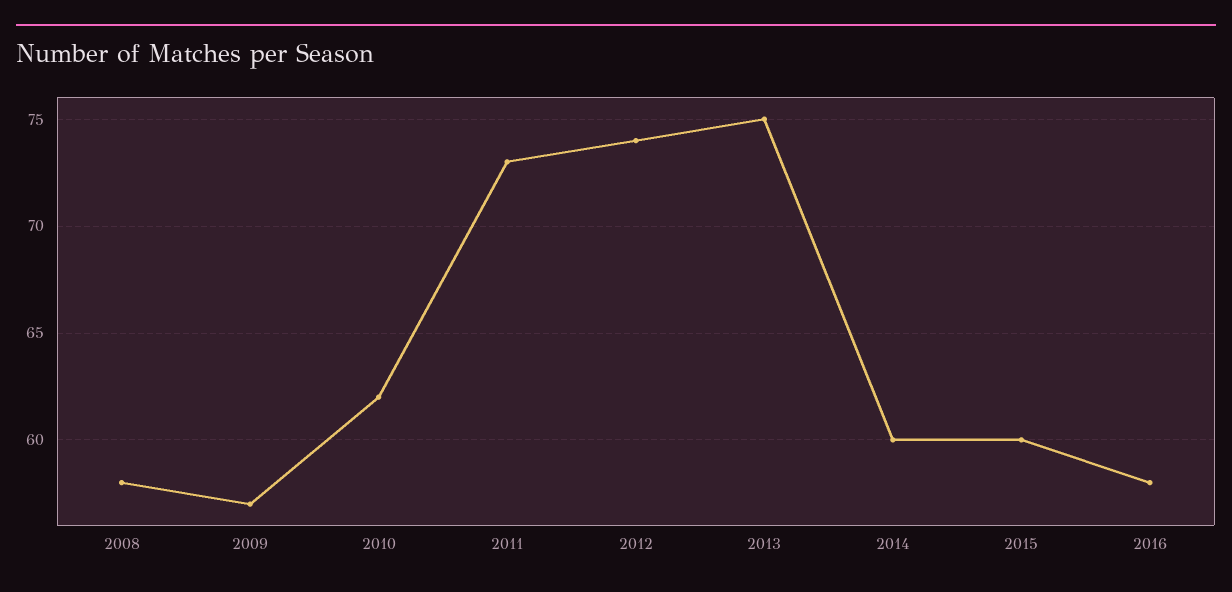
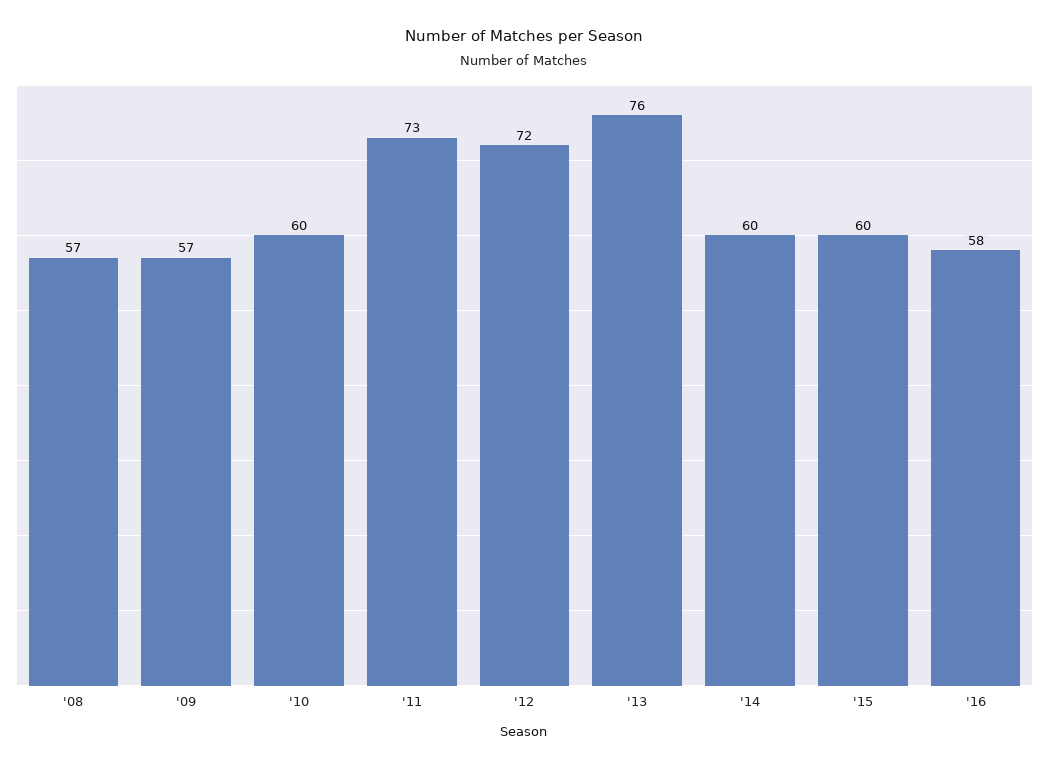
2008: 58 -> 57
2010: 62 -> 60
2012: 74 -> 72
2013: 75 -> 76

